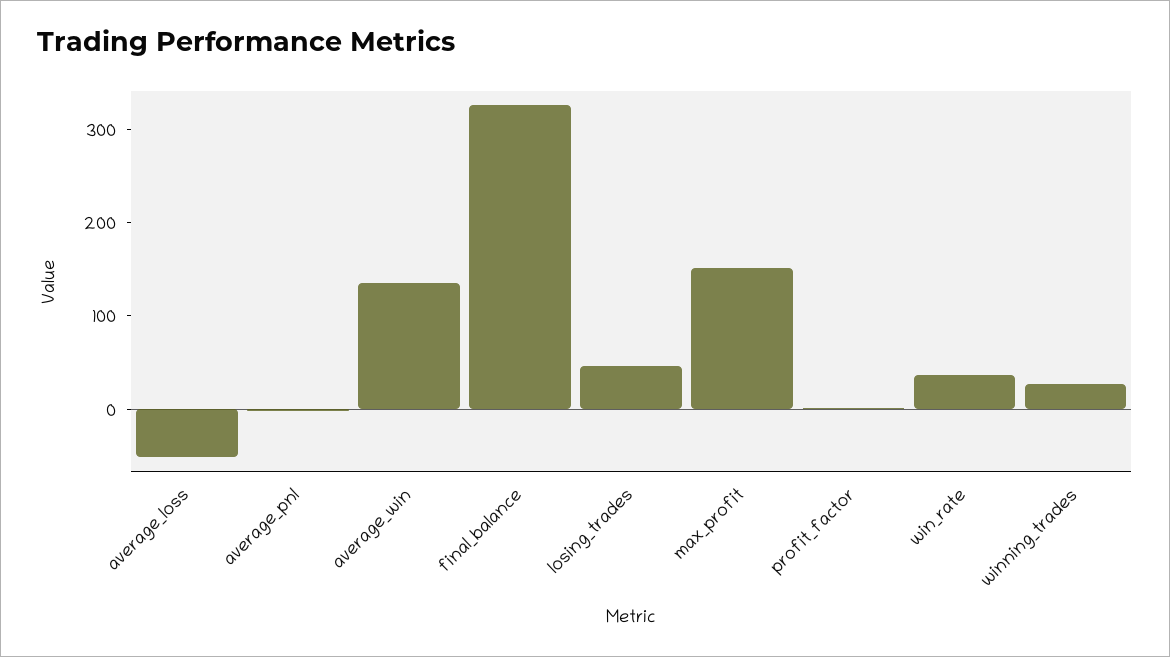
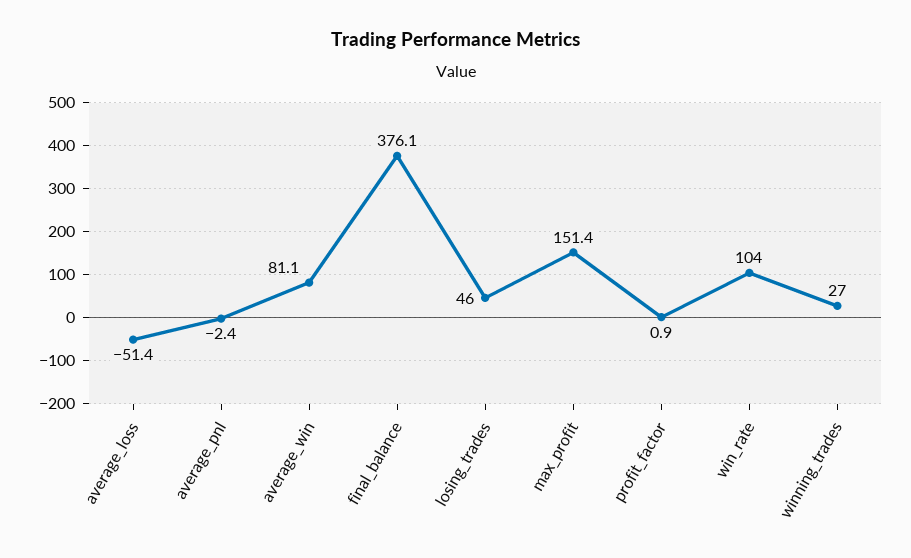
average_win: 140 -> 81.1
final_balance: 320 -> 376.1
win_rate: 40 -> 104

